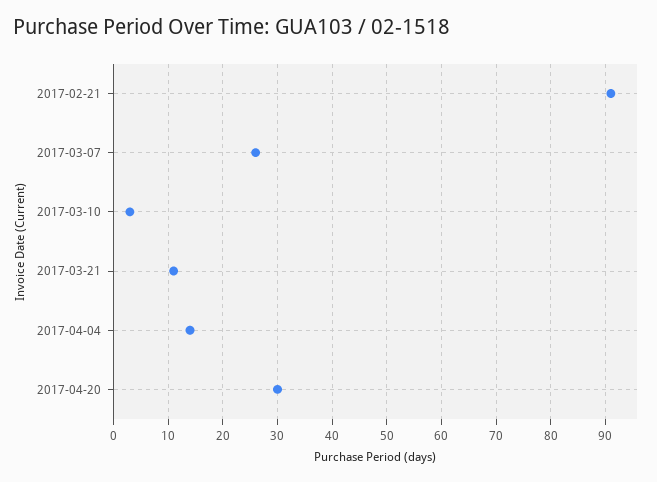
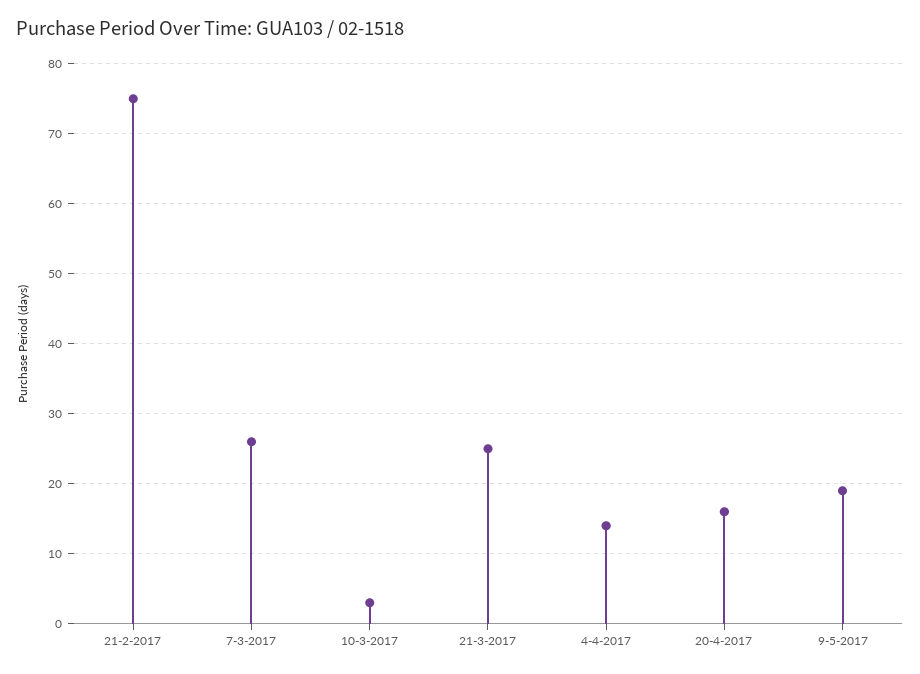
2017-02-21: 90 -> 75
2017-03-21: 10 -> 25
2017-04-20: 30 -> 16
9-5-2017: none -> 19

